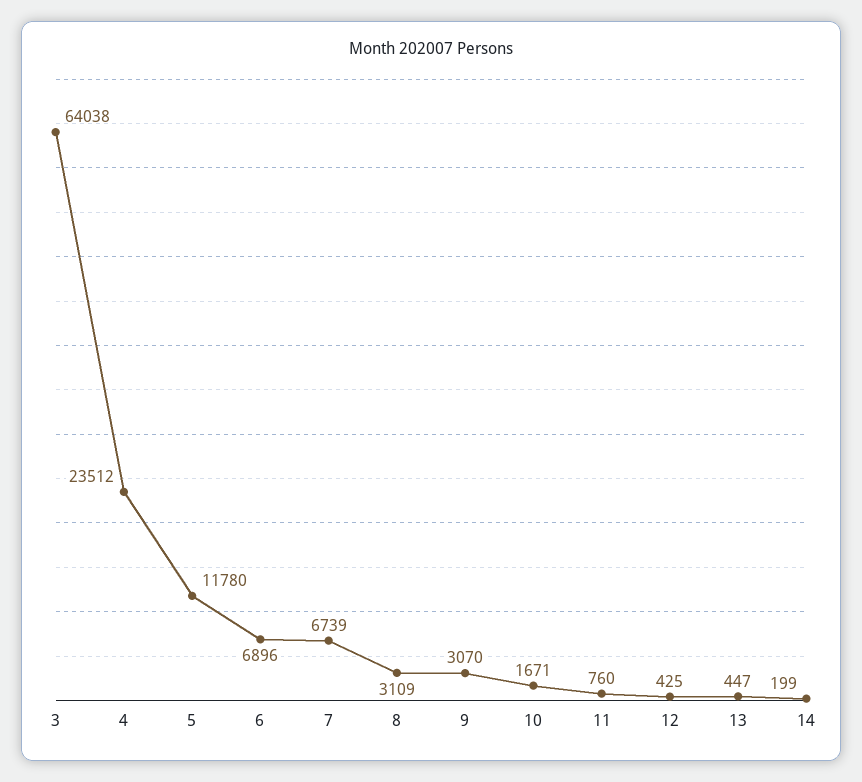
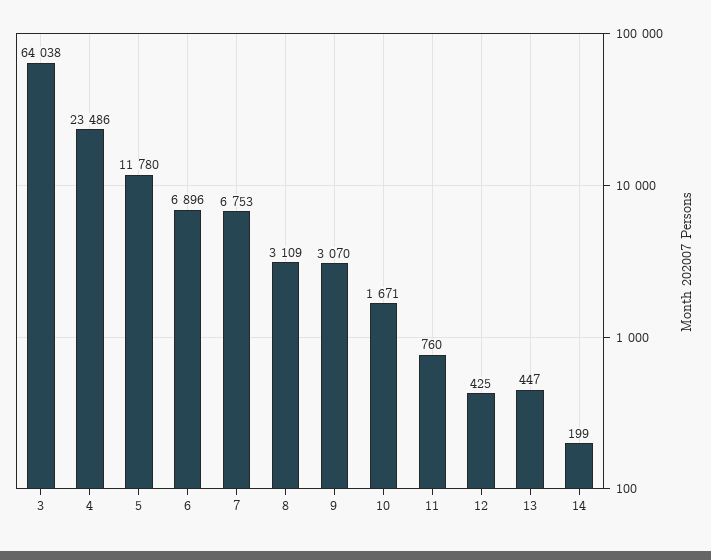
4: 23512 -> 23486
7: 6739 -> 6753

